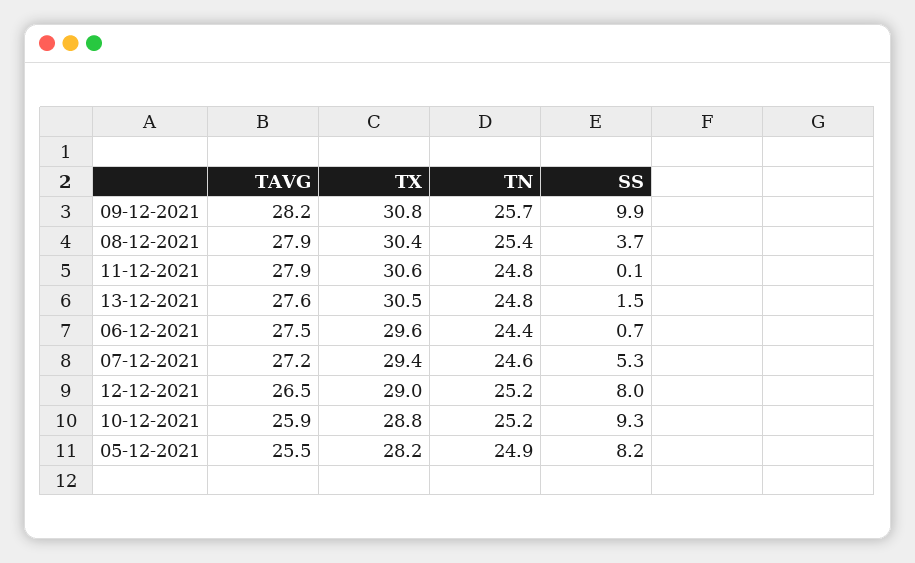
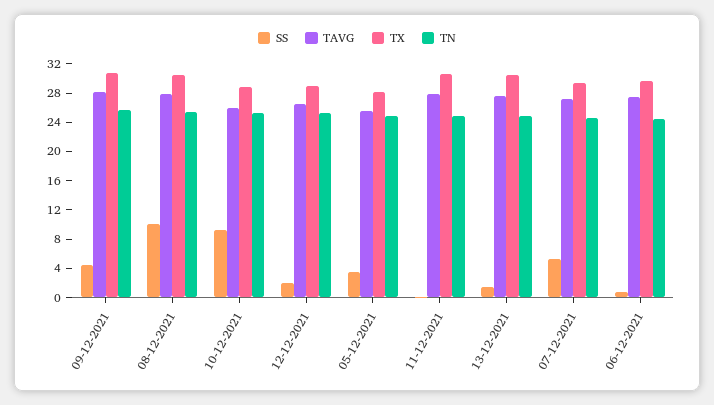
SS, 09-12-2021: 9.9 -> 4
SS, 08-12-2021: 3.7 -> 10
SS, 12-12-2021: 8 -> 2
SS, 05-12-2021: 8.2 -> 4

